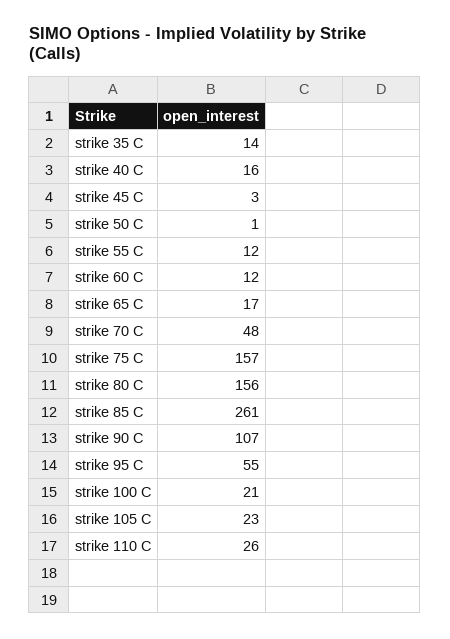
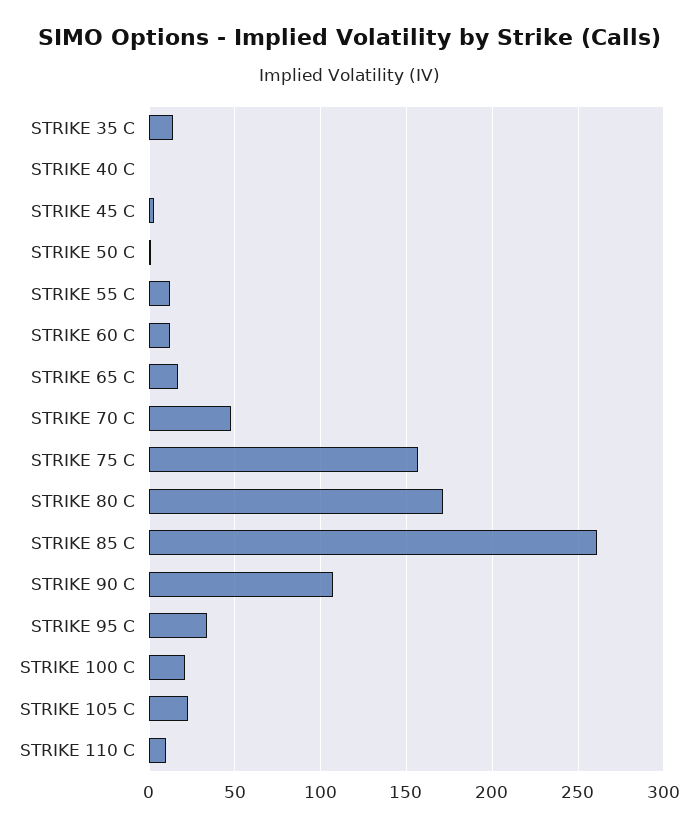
strike 40 C: 16 -> 0
strike 80 C: 156 -> 170
strike 95 C: 55 -> 35
strike 110 C: 26 -> 10

